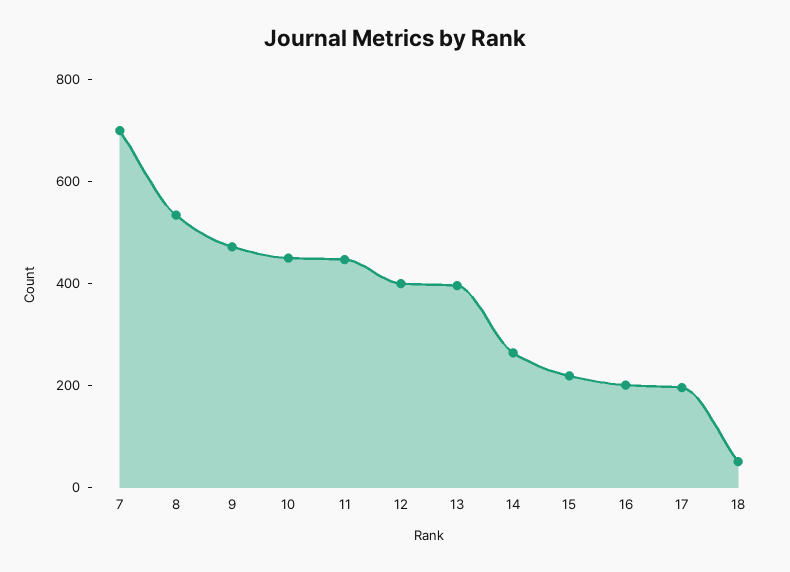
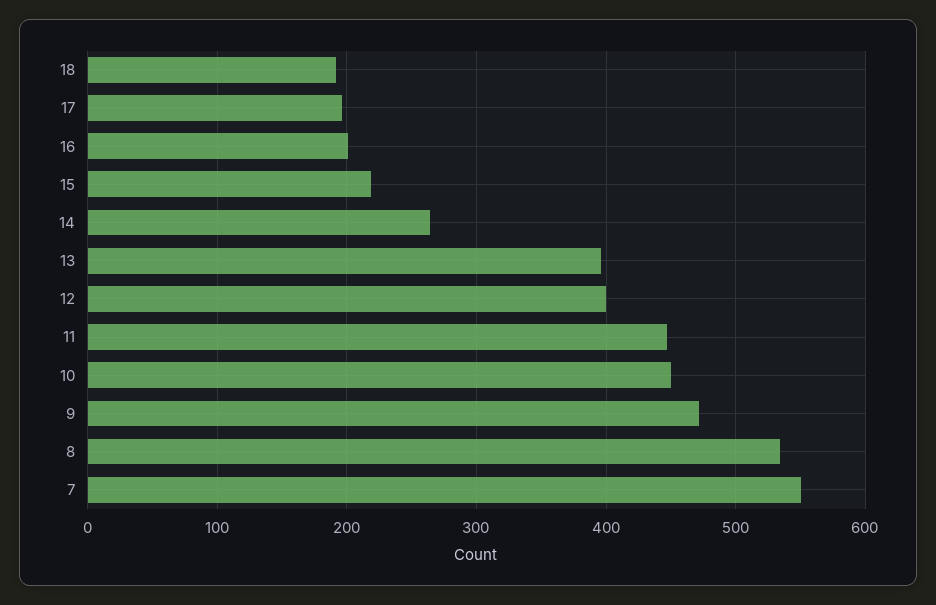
7: 700 -> 550
18: 50 -> 190

